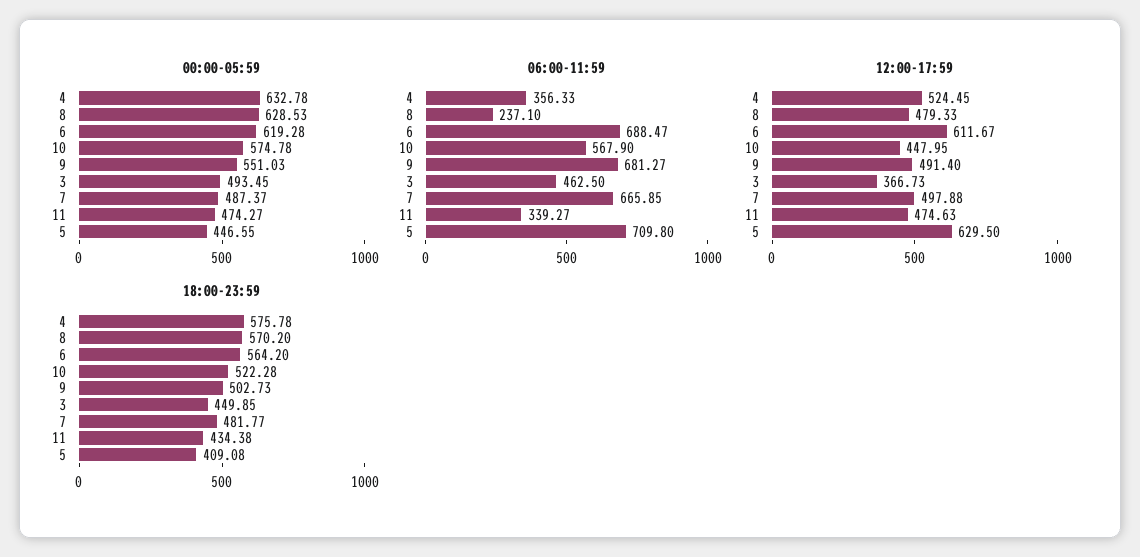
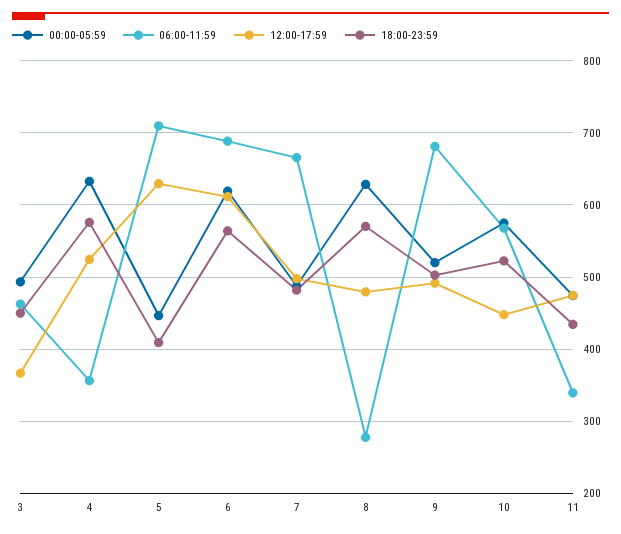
00:00-05:59, 9: 551.03 -> 520
06:00-11:59, 8: 237.1 -> 280

